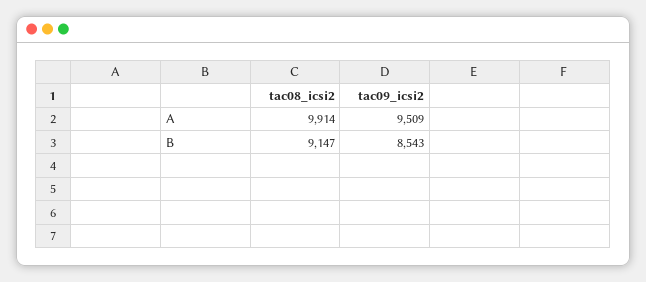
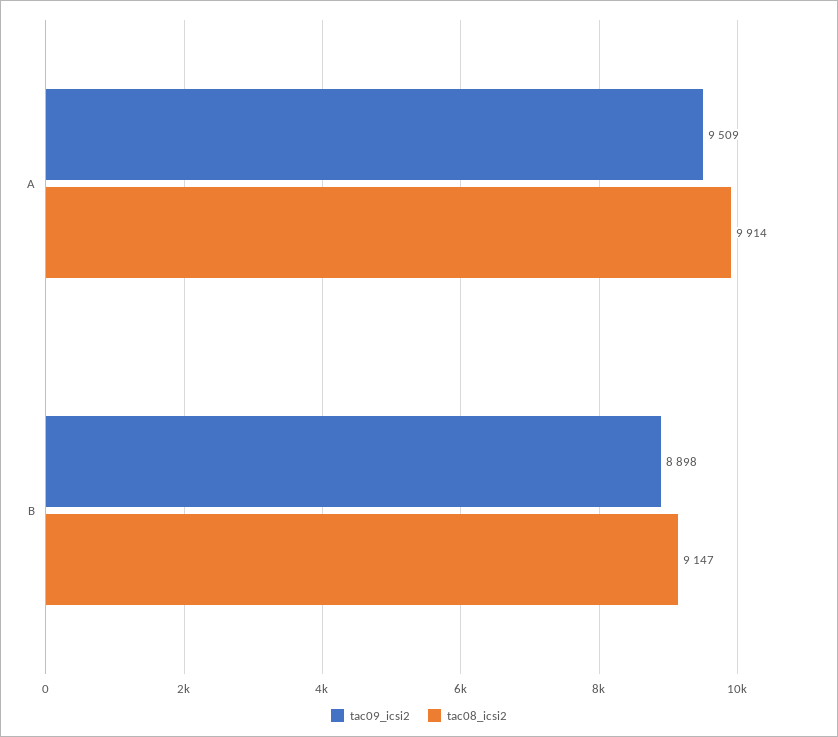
tac09_icsi2, B: 8543 -> 8898

